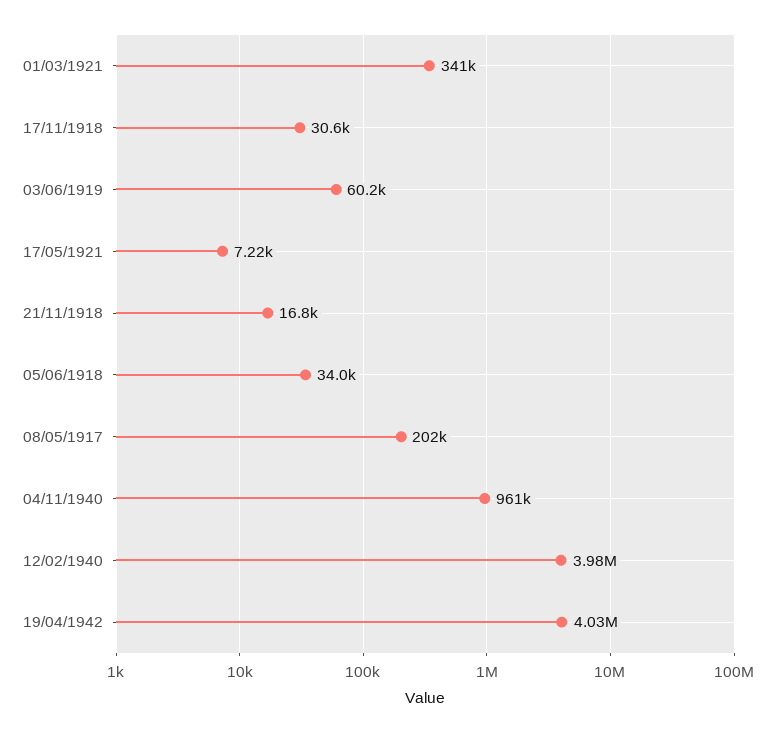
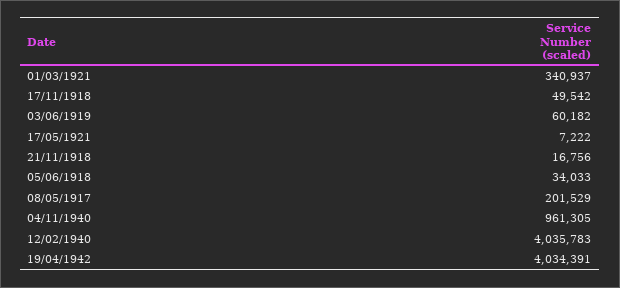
17/11/1918: 30600 -> 49542
12/02/1940: 3980000 -> 4035783

